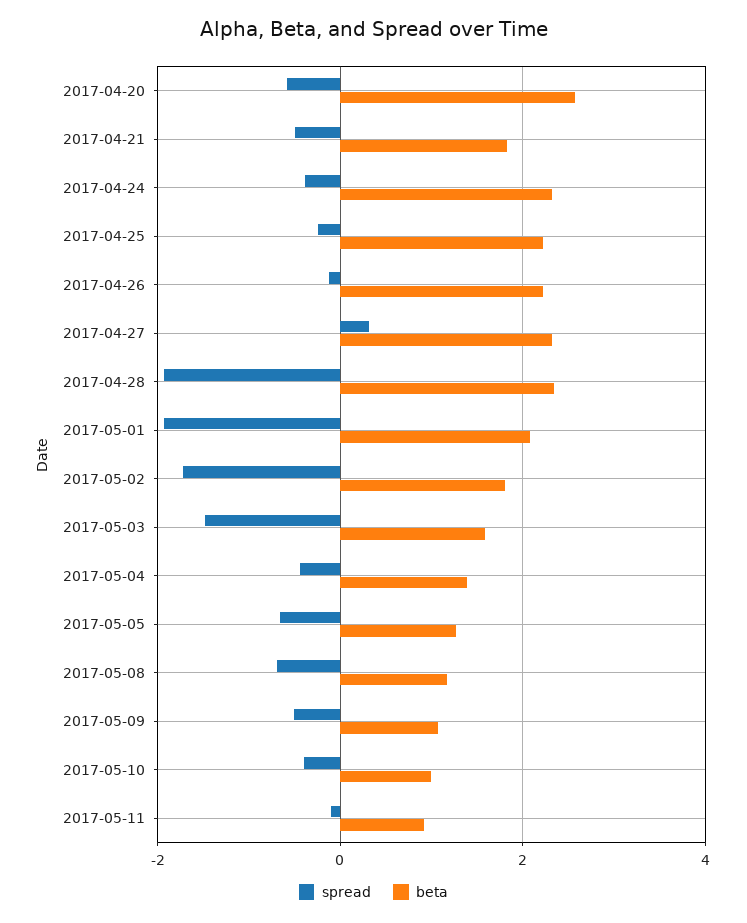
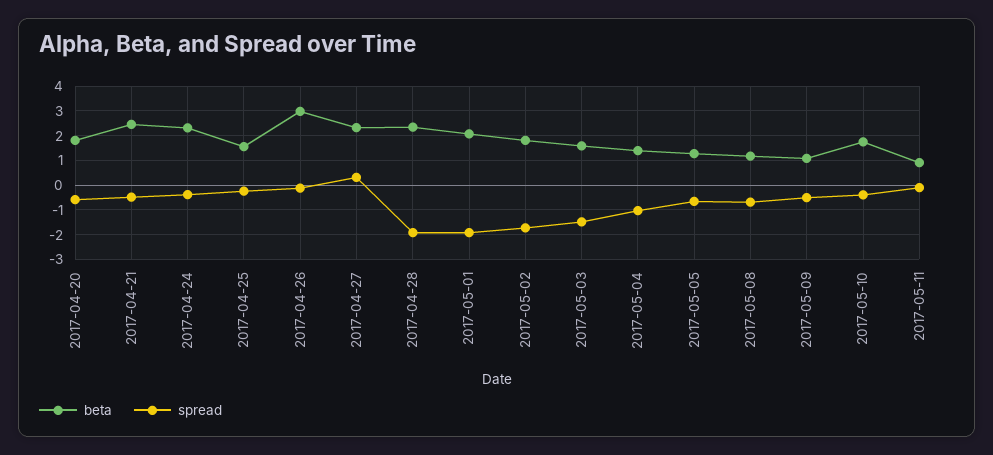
beta, 2017-04-20: 2.6 -> 1.75
beta, 2017-04-21: 1.8 -> 2.5
beta, 2017-04-25: 2.2 -> 1.5
beta, 2017-04-26: 2.2 -> 3
spread, 2017-05-04: -0.4 -> -1
beta, 2017-05-10: 1 -> 1.75

